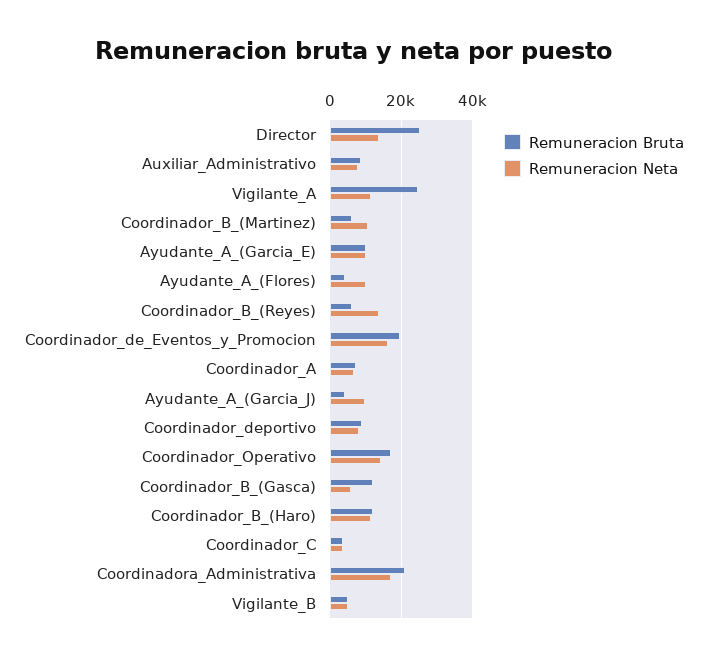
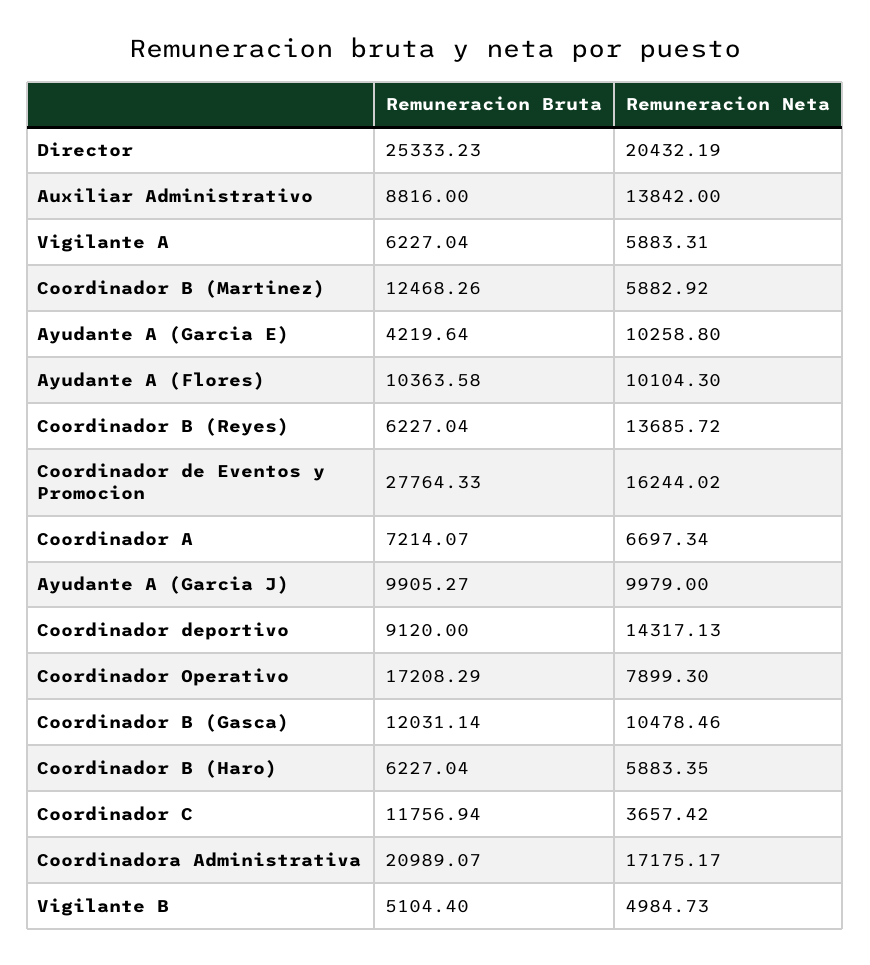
Remuneracion Neta, Director: 14000 -> 20432.19
Remuneracion Neta, Auxiliar_Administrativo: 8000 -> 13842
Remuneracion Bruta, Vigilante_A: 24000 -> 6227.04
Remuneracion Neta, Vigilante_A: 12000 -> 5883.31
Remuneracion Bruta, Coordinador_B_(Martinez): 6000 -> 12468.26
Remuneracion Neta, Coordinador_B_(Martinez): 10000 -> 5882.92
Remuneracion Bruta, Ayudante_A_(Garcia_E): 10000 -> 4219.64
Remuneracion Bruta, Ayudante_A_(Flores): 4000 -> 10363.58
Remuneracion Bruta, Coordinador_de_Eventos_y_Promocion: 20000 -> 27764.33
Remuneracion Bruta, Ayudante_A_(Garcia_J): 4000 -> 9905.27
Remuneracion Neta, Coordinador_deportivo: 8000 -> 14317.13
Remuneracion Neta, Coordinador_Operativo: 14000 -> 7899.3
Remuneracion Neta, Coordinador_B_(Gasca): 6000 -> 10478.46
Remuneracion Bruta, Coordinador_B_(Haro): 12000 -> 6227.04
Remuneracion Neta, Coordinador_B_(Haro): 12000 -> 5883.35
Remuneracion Bruta, Coordinador_C: 4000 -> 11756.94

